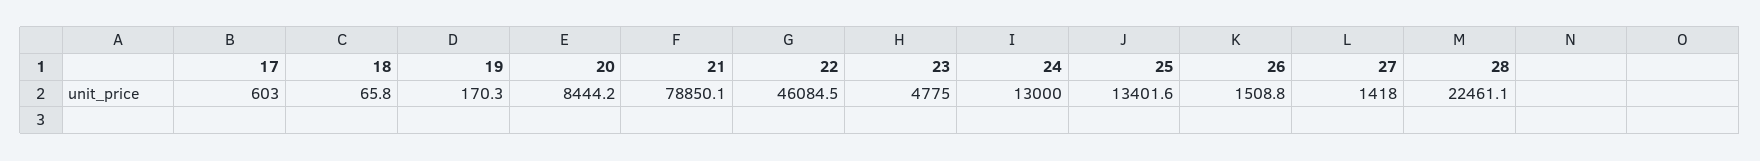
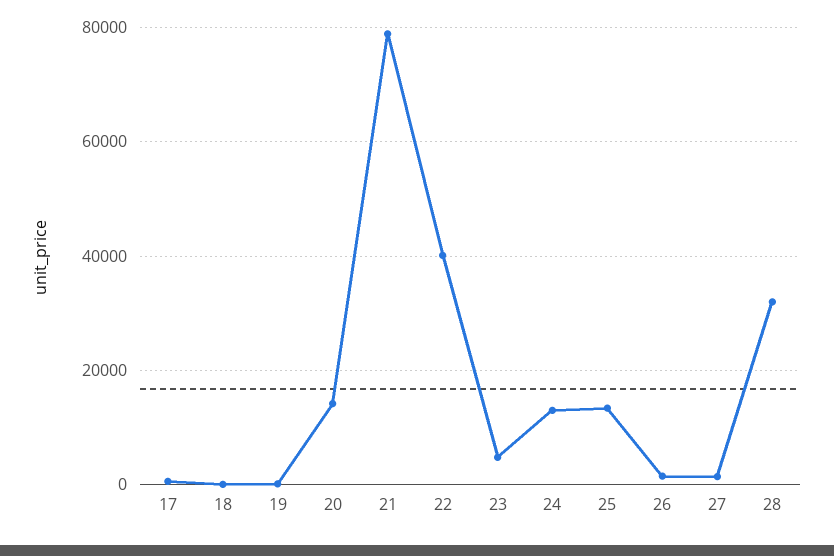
20: 8444.2 -> 14000
22: 46084.5 -> 40000
28: 22461.1 -> 32000

